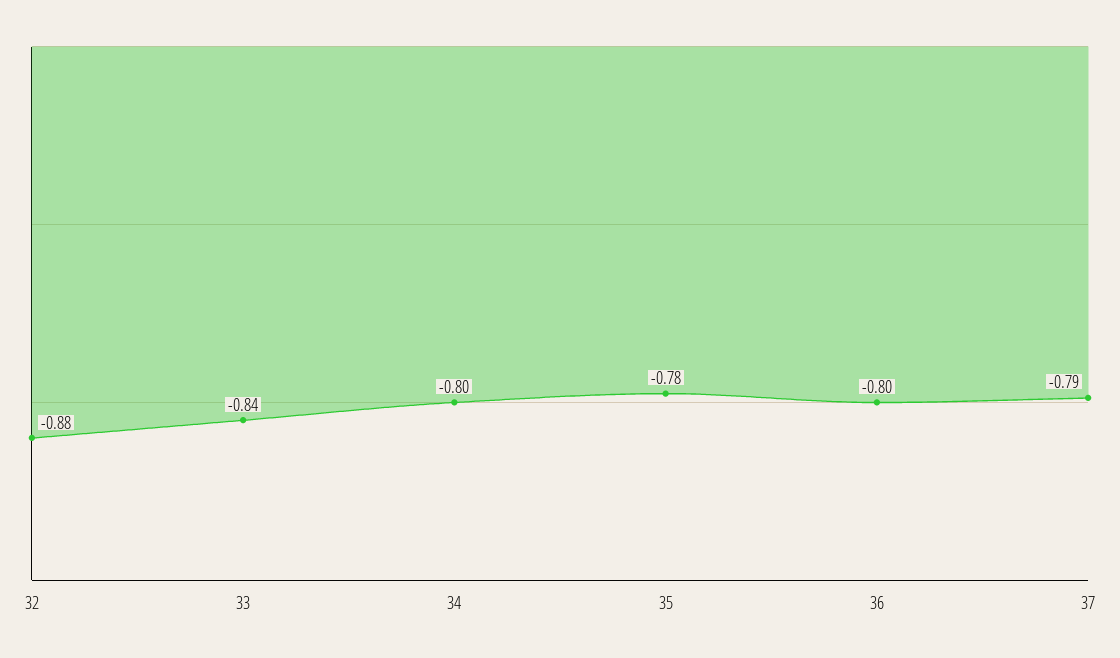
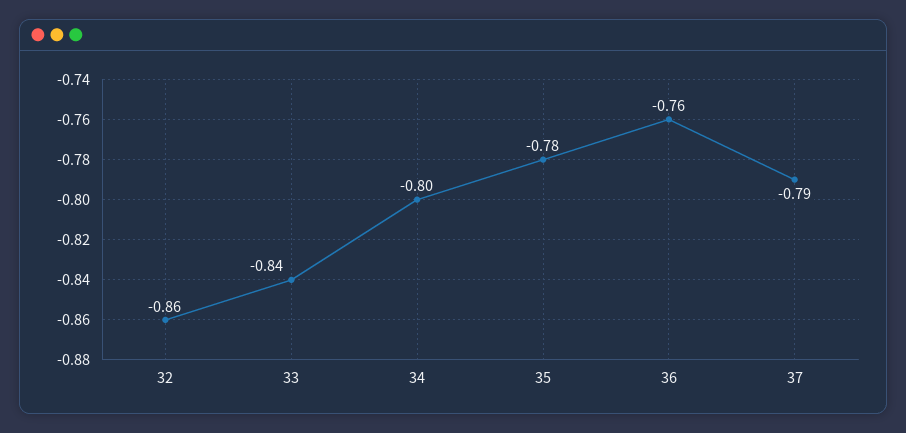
32: -0.88 -> -0.86
36: -0.8 -> -0.76

